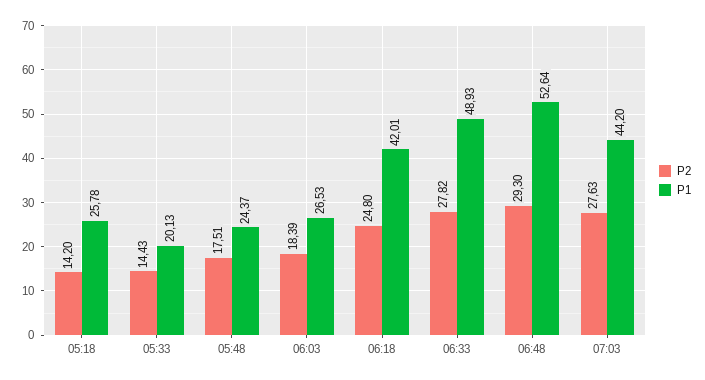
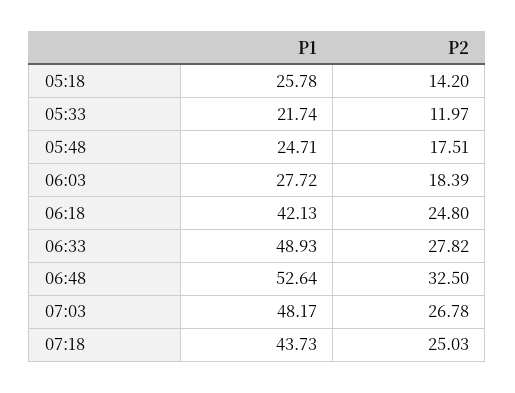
P2, 05:33: 14.43 -> 11.97
P1, 05:33: 20.13 -> 21.74
P1, 05:48: 24.37 -> 24.71
P1, 06:03: 26.53 -> 27.72
P1, 06:18: 42.01 -> 42.13
P2, 06:48: 29.3 -> 32.5
P2, 07:03: 27.63 -> 26.78
P1, 07:03: 44.2 -> 48.17
P1, 07:18: none -> 43.73
P2, 07:18: none -> 25.03

